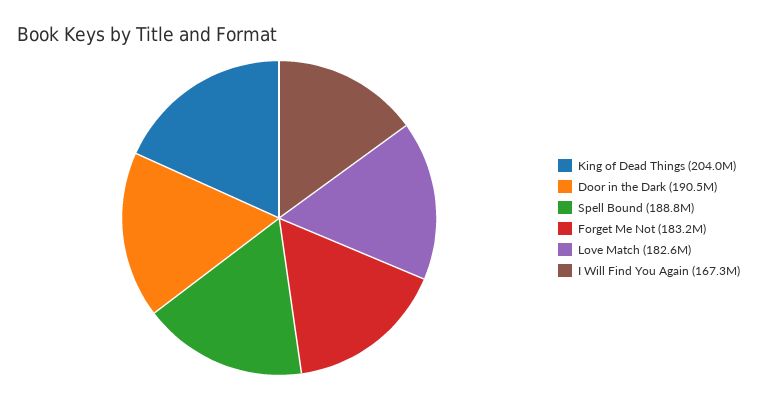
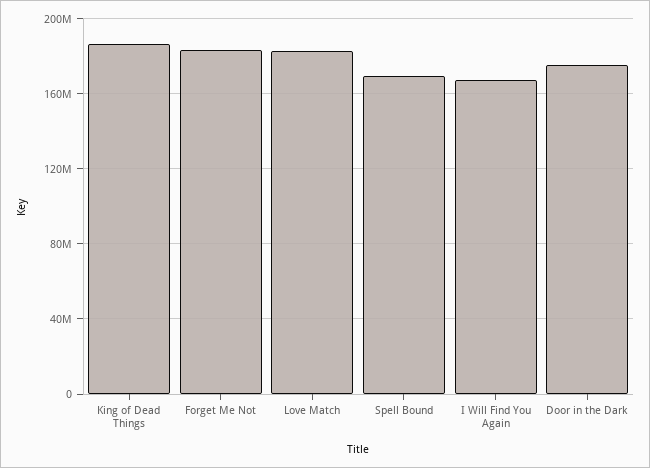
King of Dead Things: 204000000 -> 185000000
Door in the Dark: 190500000 -> 175000000
Spell Bound: 188800000 -> 170000000

